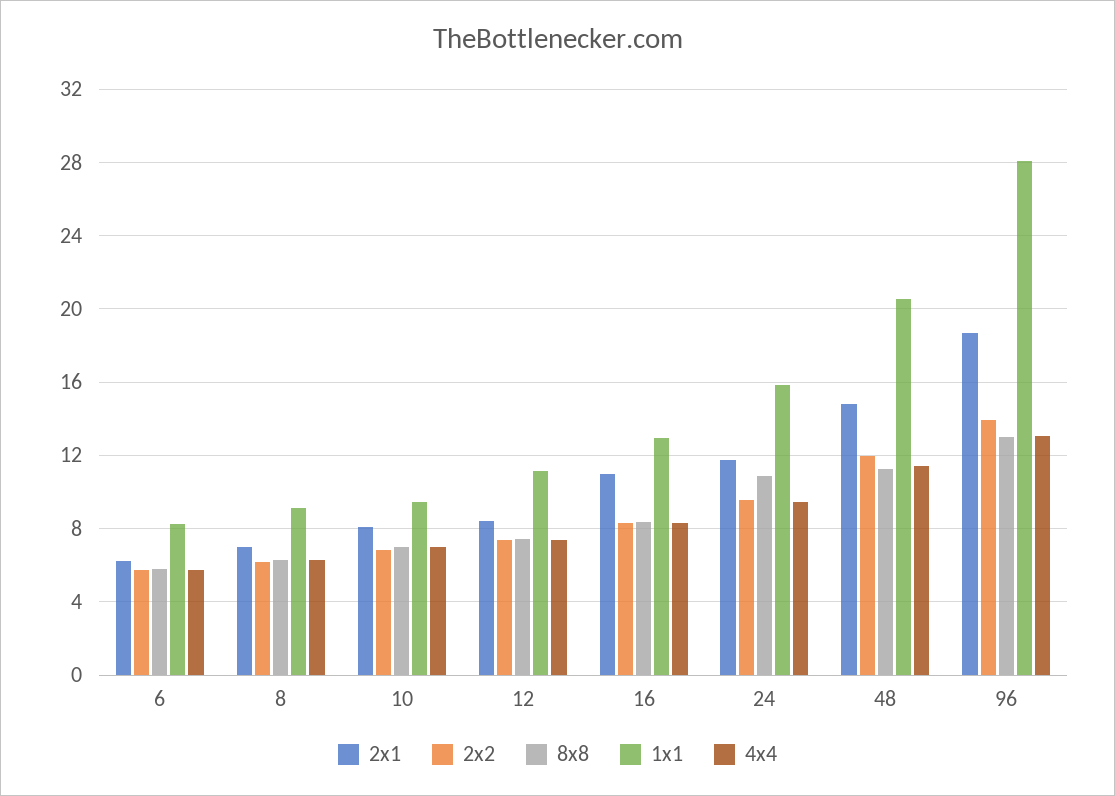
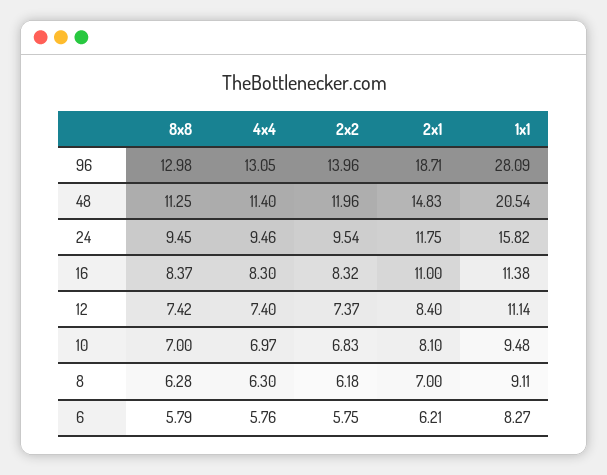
1x1, 16: 13 -> 11.38
8x8, 24: 11 -> 9.45

